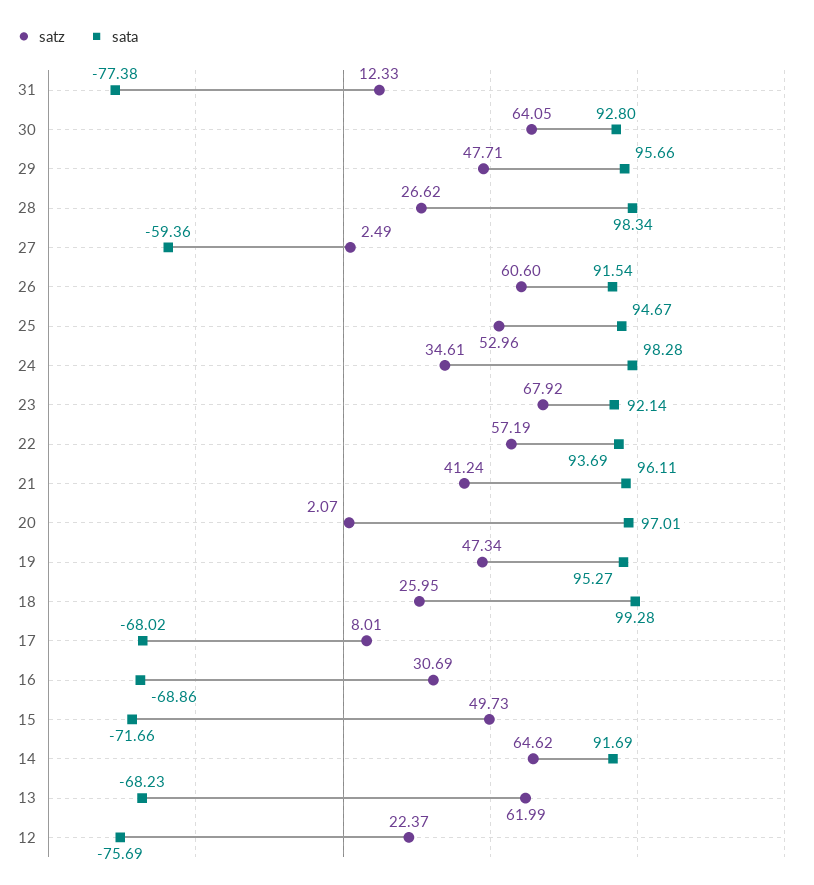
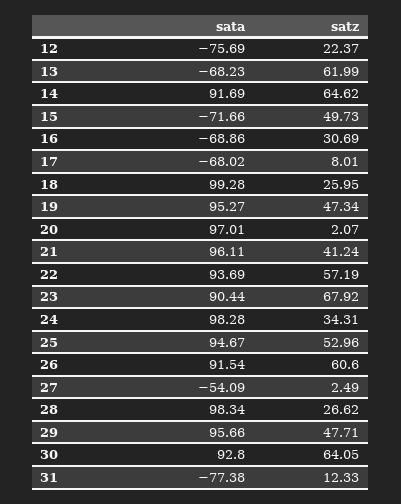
sata, 27: -59.36 -> -54.09
satz, 24: 34.61 -> 34.31
sata, 23: 92.14 -> 90.44

